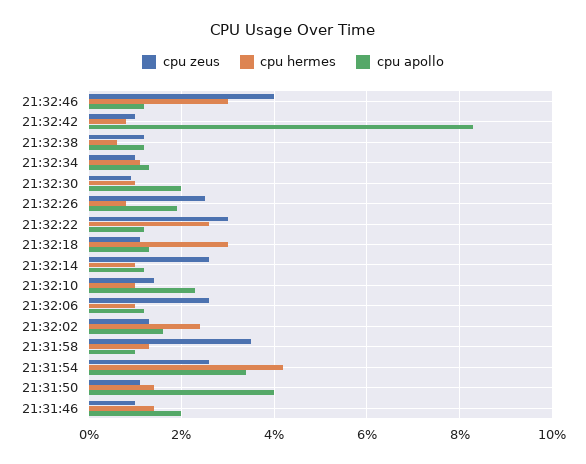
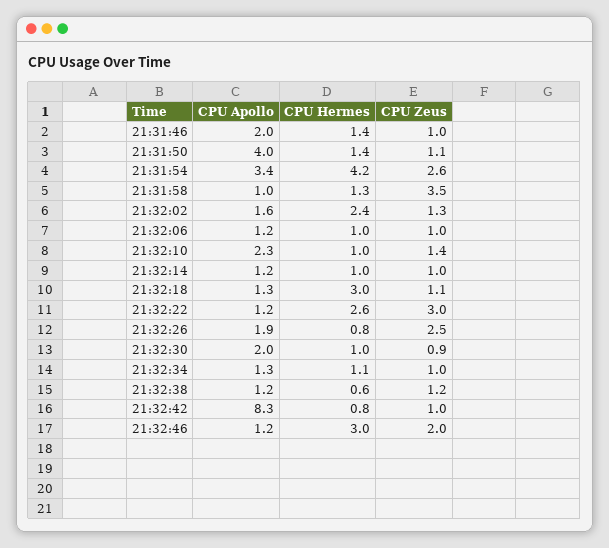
cpu zeus, 21:32:46: 4 -> 2
cpu zeus, 21:32:14: 2.5 -> 1
cpu zeus, 21:32:06: 2.5 -> 1

